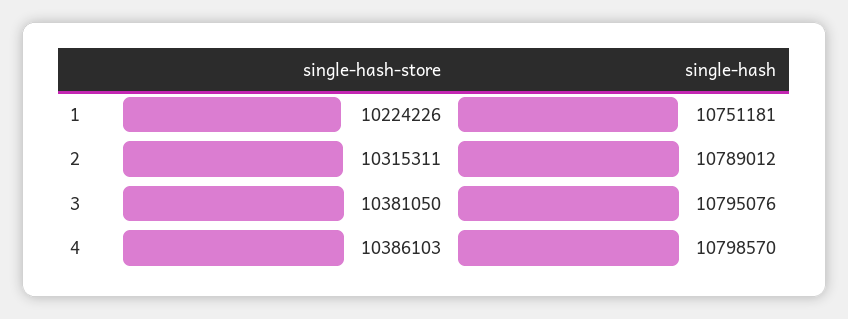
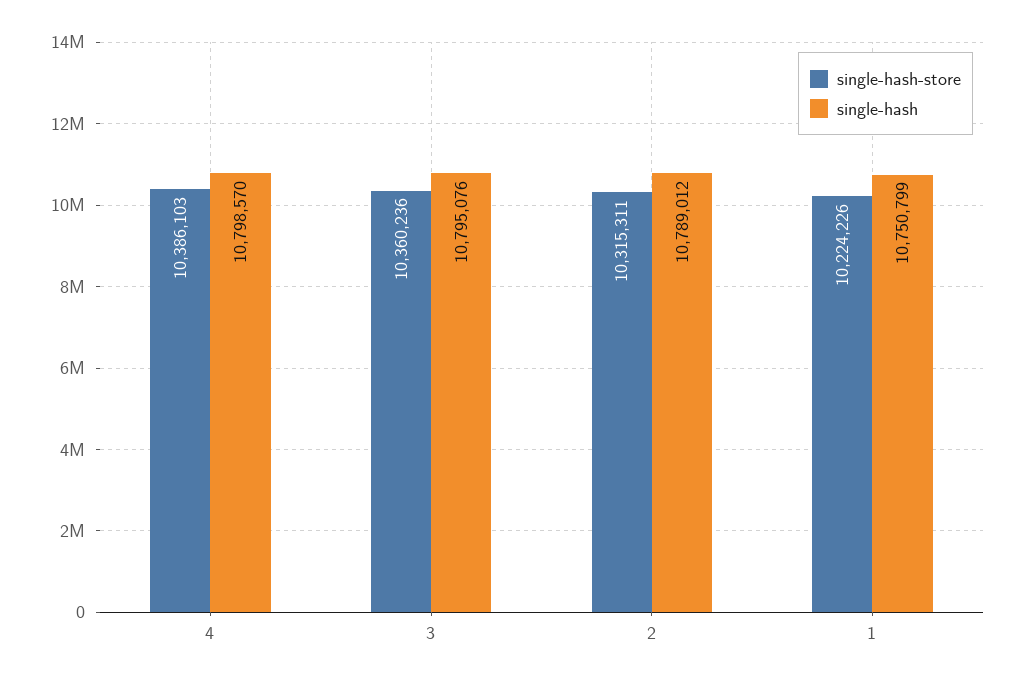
single-hash, 1: 10751181 -> 10750799
single-hash-store, 3: 10381050 -> 10360236

